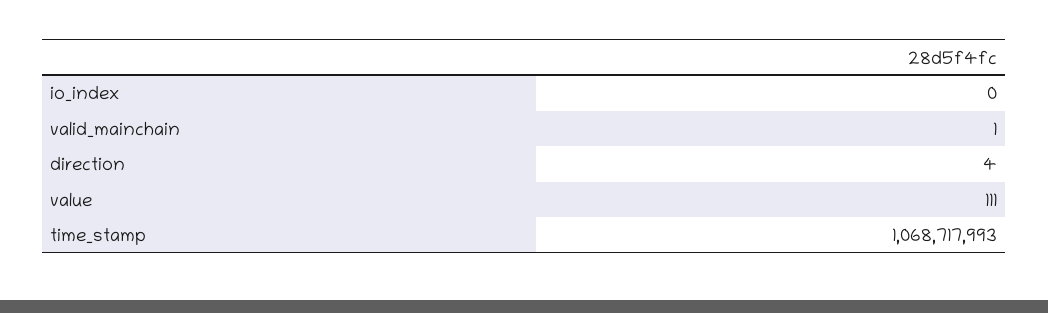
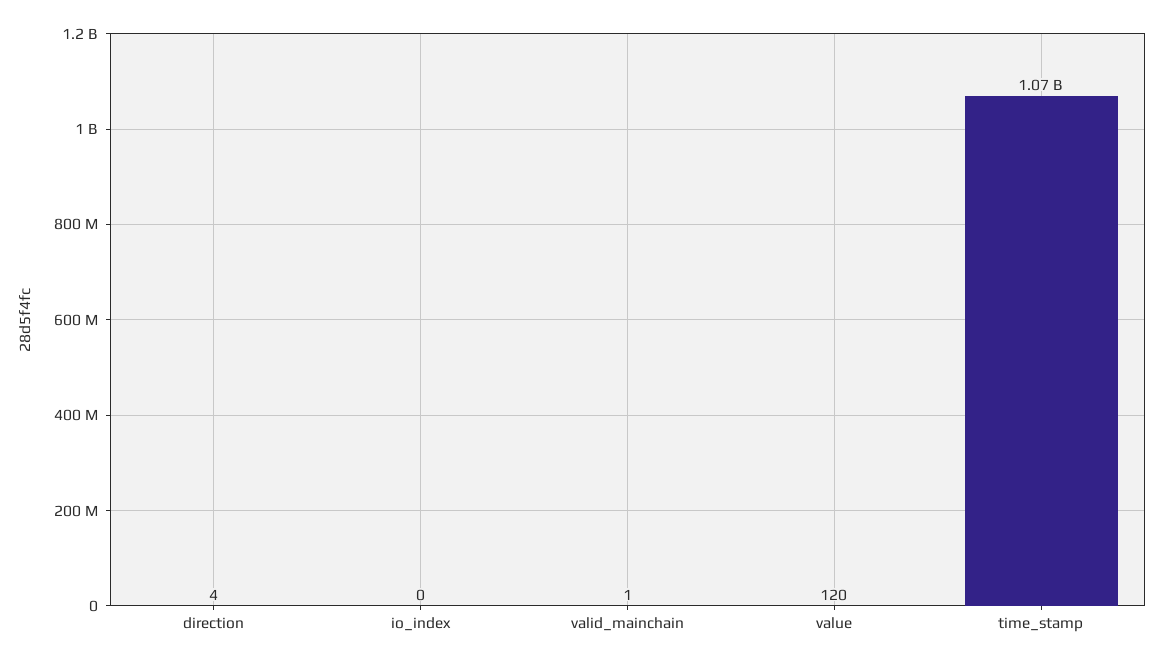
value: 111 -> 120

